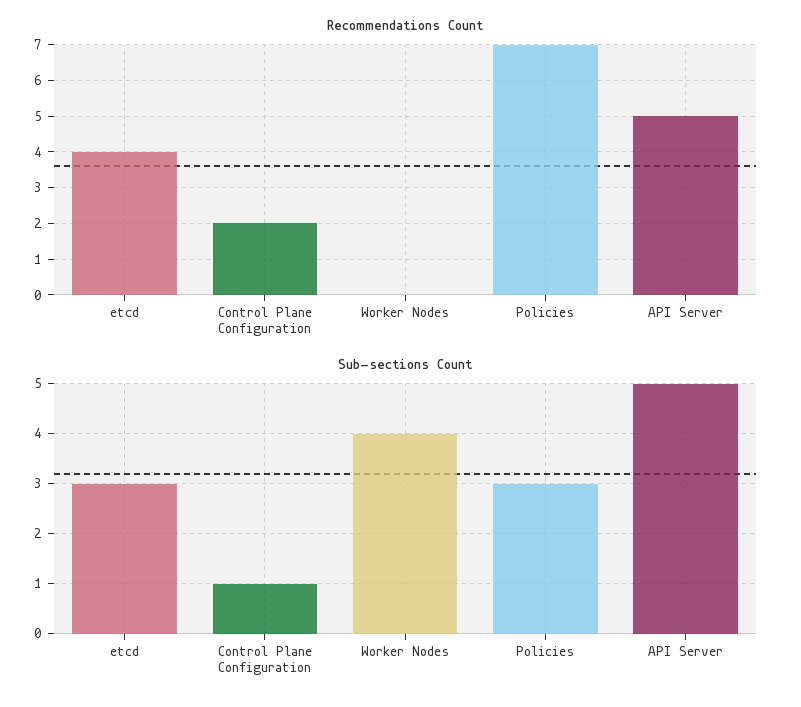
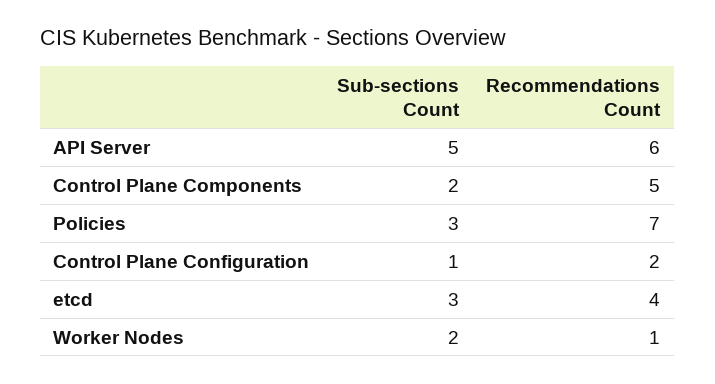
Recommendations Count, Worker Nodes: 0 -> 1
Recommendations Count, API Server: 5 -> 6
Sub-sections Count, Worker Nodes: 4 -> 2
Sub-sections Count, Control Plane Components: none -> 2
Recommendations Count, Control Plane Components: none -> 5

